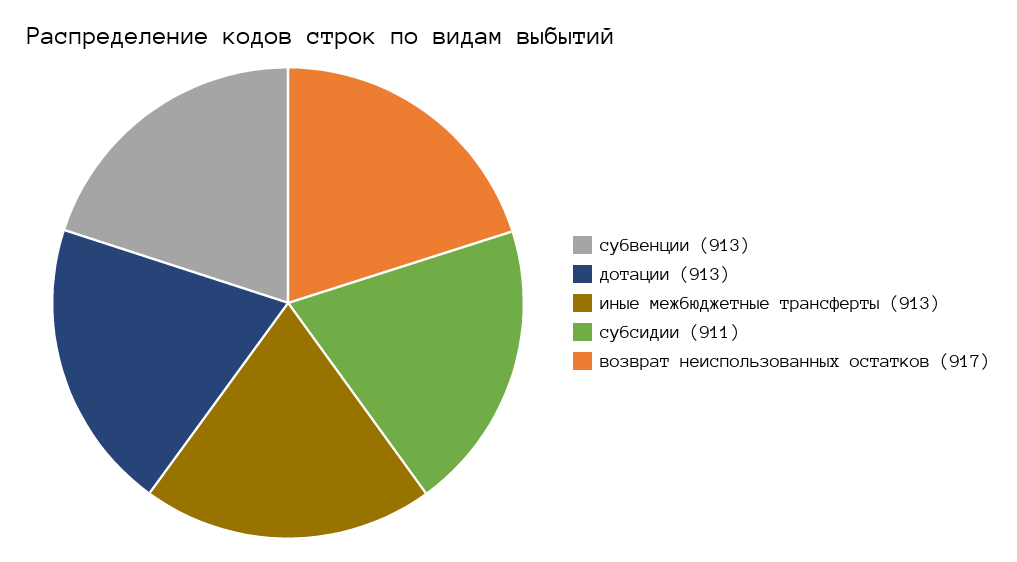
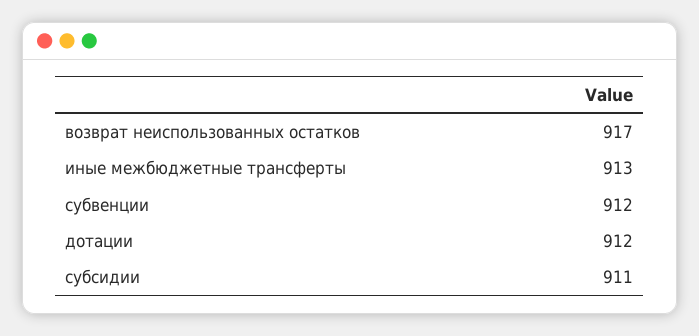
субвенции: 913 -> 912
дотации: 913 -> 912

